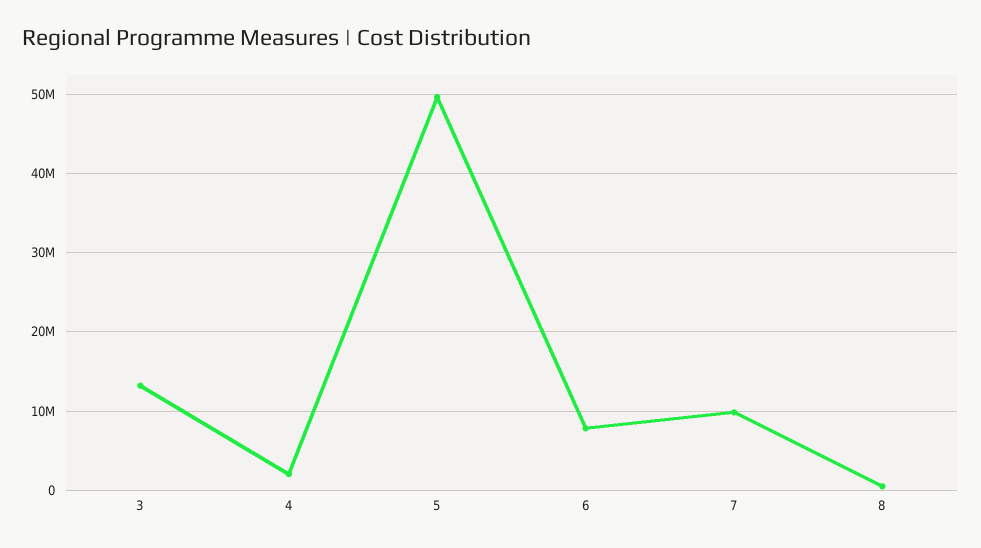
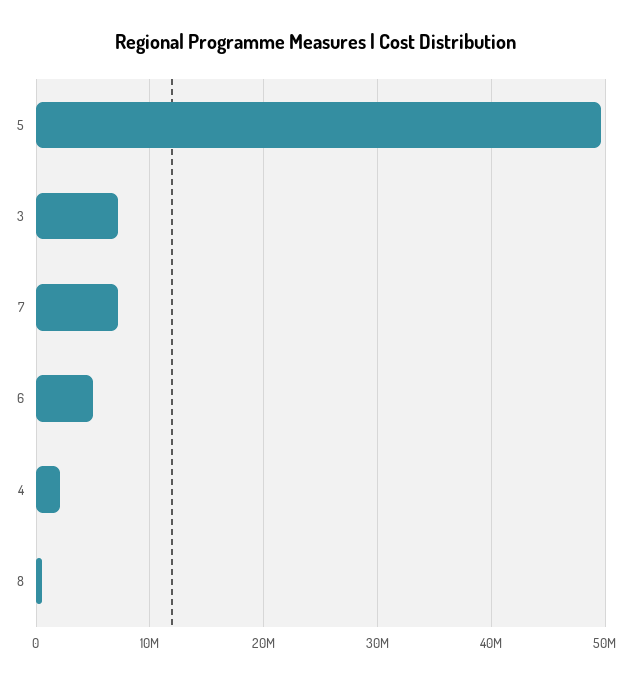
3: 13000000 -> 7000000
6: 8000000 -> 5000000
7: 10000000 -> 7000000

